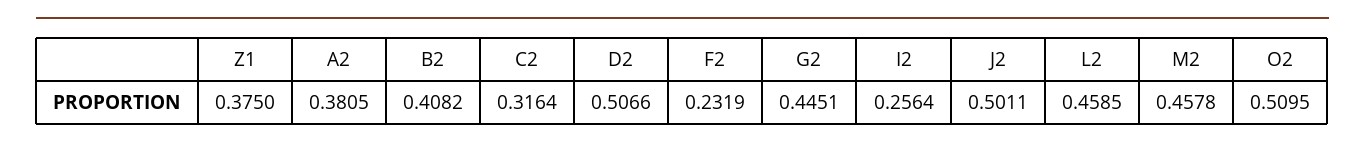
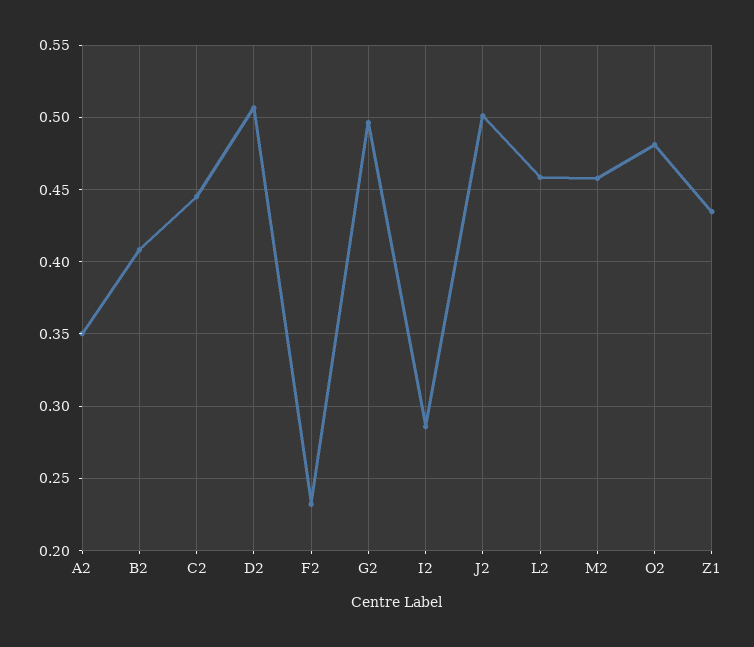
Z1: 0.375 -> 0.435
A2: 0.3805 -> 0.35
C2: 0.3164 -> 0.445
G2: 0.4451 -> 0.495
I2: 0.2564 -> 0.285
O2: 0.5095 -> 0.48

